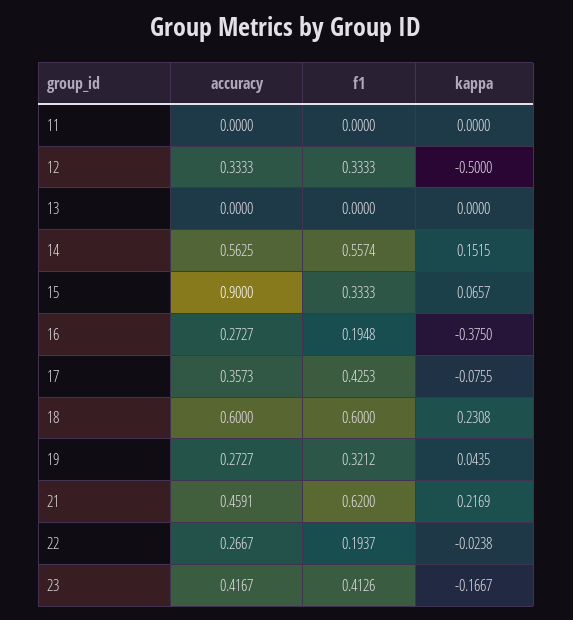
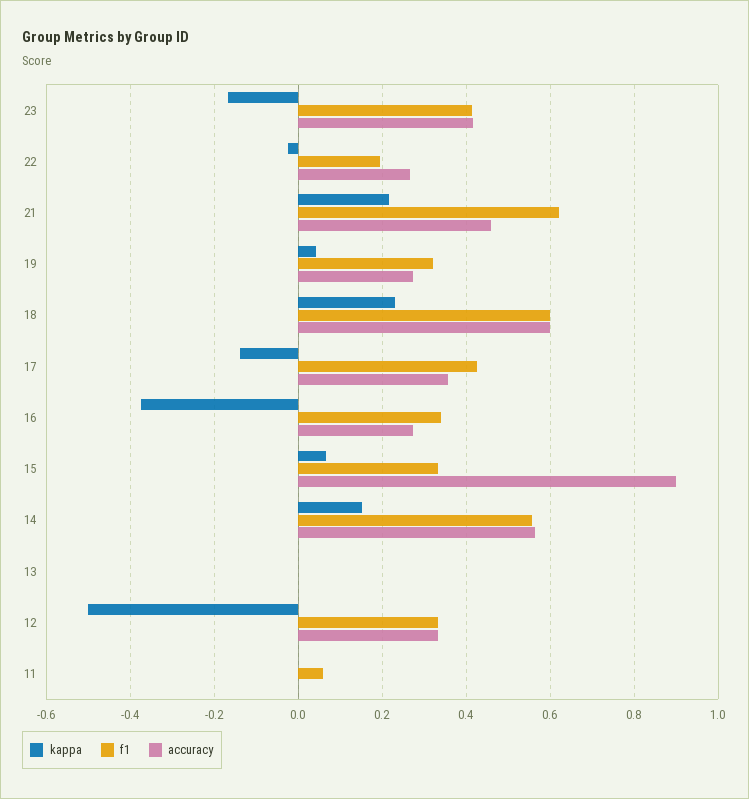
f1, 11: 0 -> 0.06
f1, 16: 0.1948 -> 0.34
kappa, 17: -0.0755 -> -0.14

